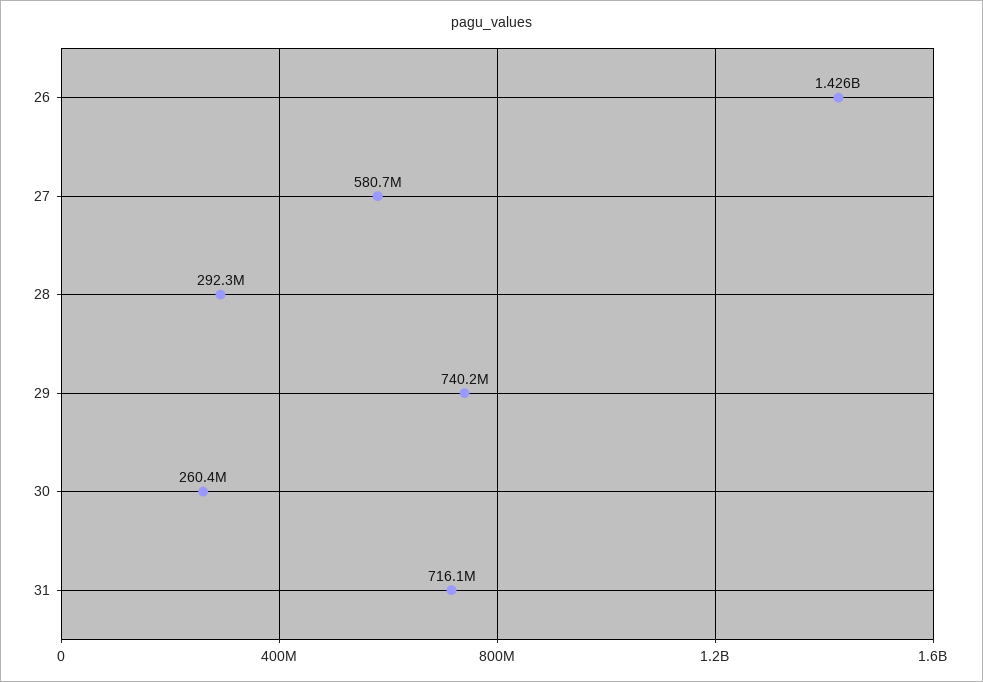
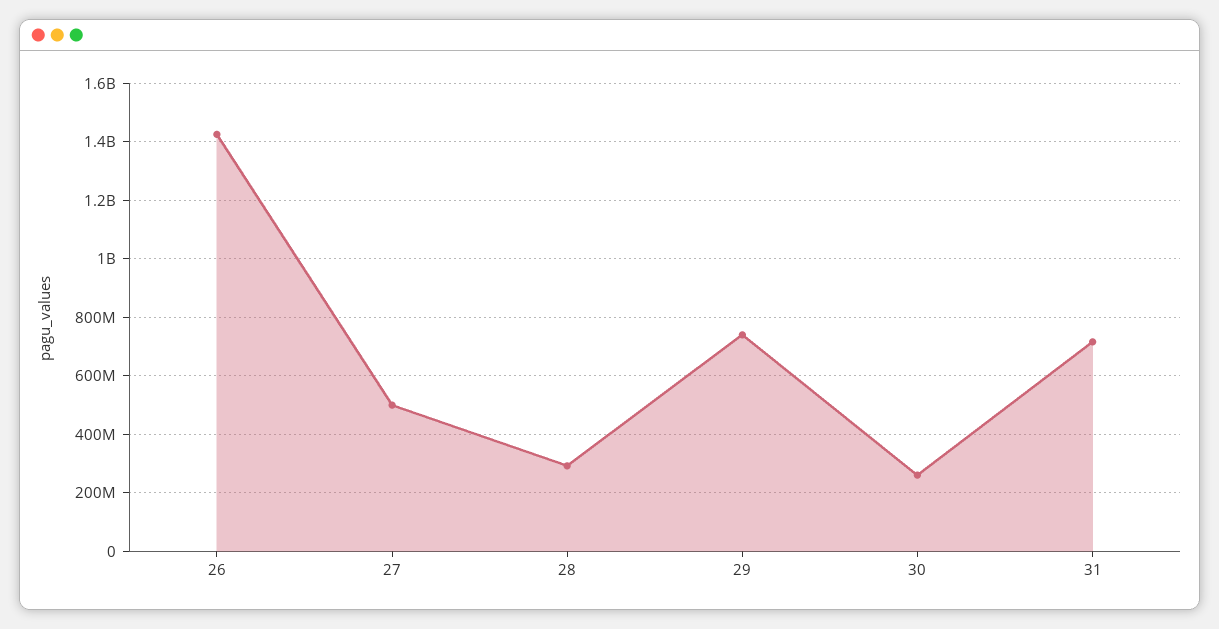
27: 580700000 -> 500000000

